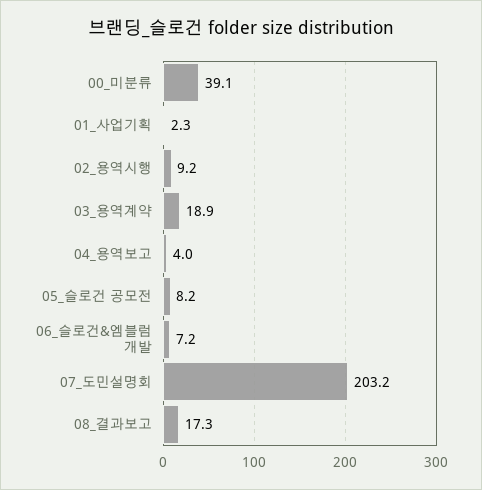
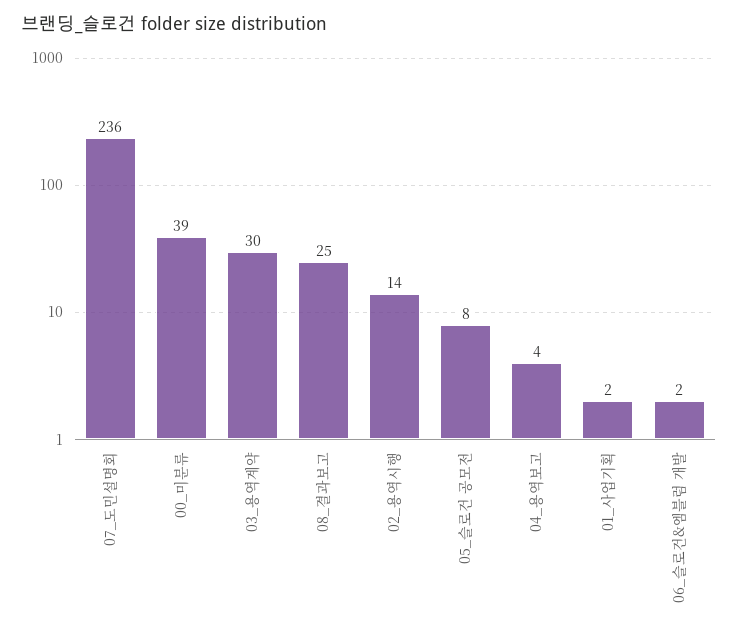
02_용역시행: 9.2 -> 14
03_용역계약: 18.9 -> 30
06_슬로건&엠블럼 개발: 7.2 -> 2
07_도민설명회: 203.2 -> 236
08_결과보고: 17.3 -> 25

